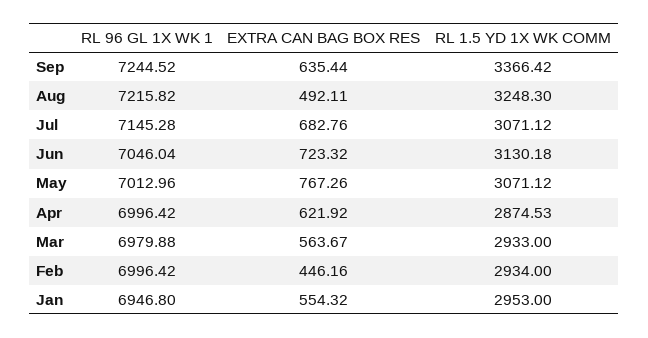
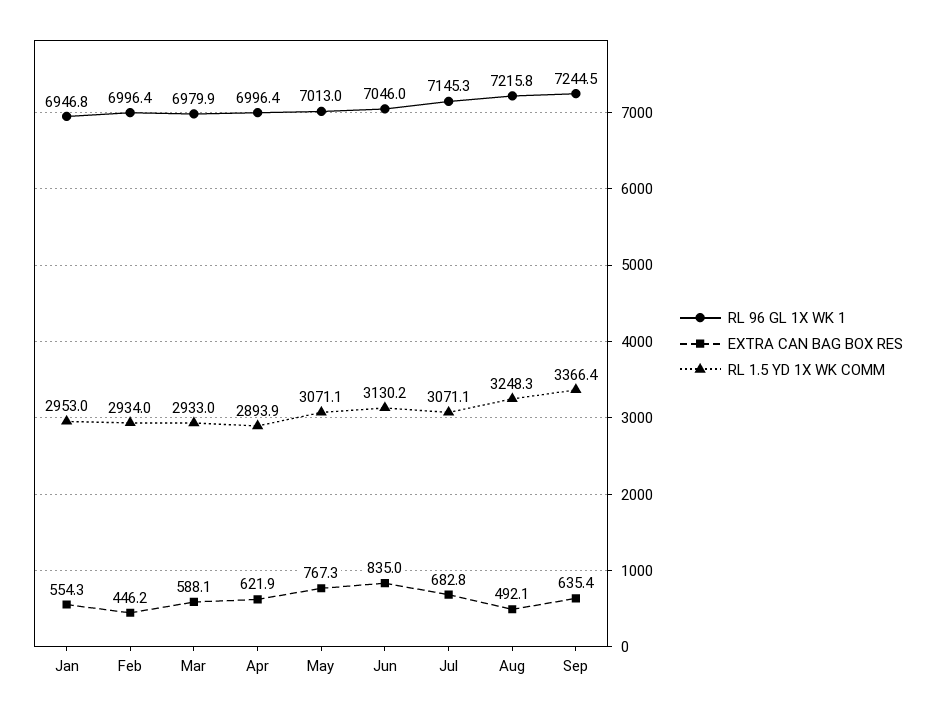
EXTRA CAN BAG BOX RES, Jun: 723.32 -> 835
RL 1.5 YD 1X WK COMM, Apr: 2874.53 -> 2893.9
EXTRA CAN BAG BOX RES, Mar: 563.67 -> 588.1

